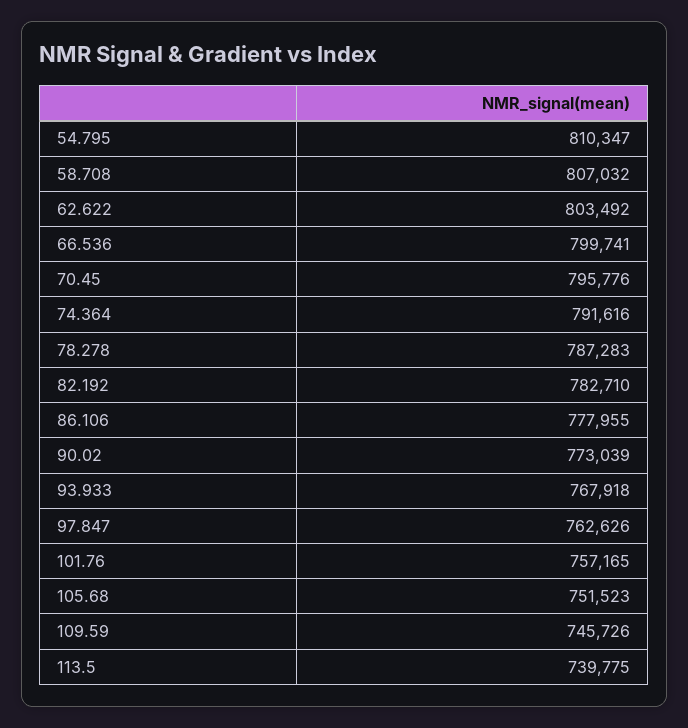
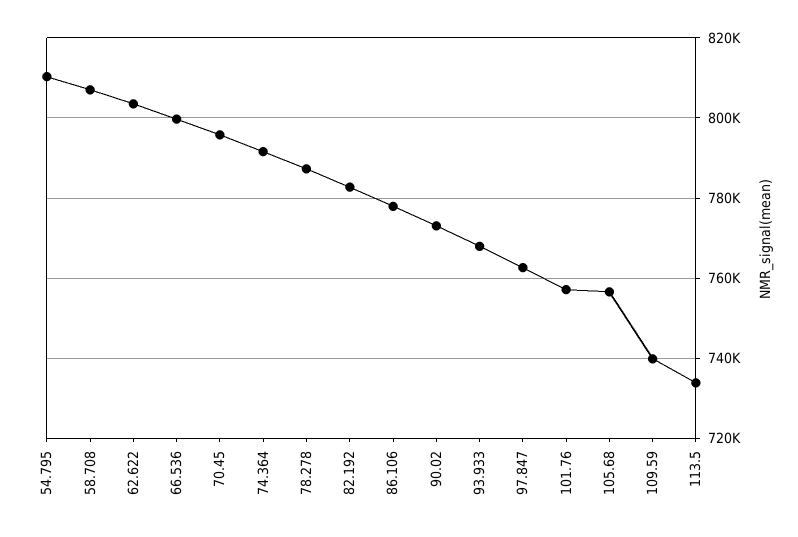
105.68: 751523 -> 756000
109.59: 745726 -> 740000
113.5: 739775 -> 734000

